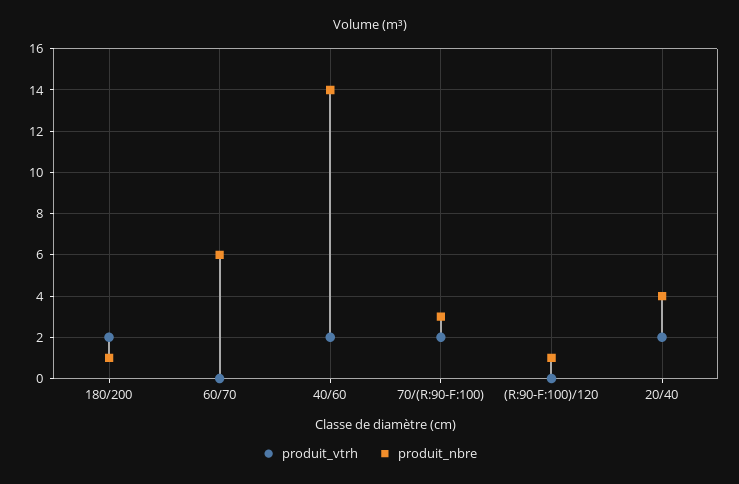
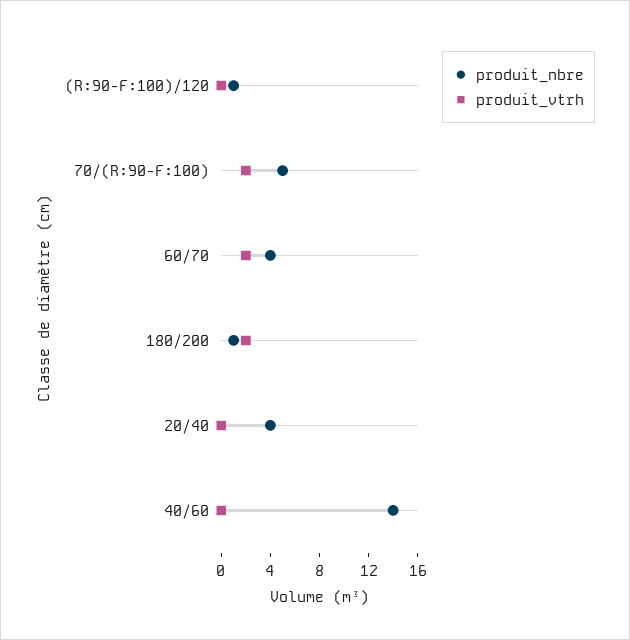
produit_vtrh, 60/70: 0 -> 2
produit_nbre, 60/70: 6 -> 4
produit_vtrh, 40/60: 2 -> 0
produit_nbre, 70/(R:90-F:100): 3 -> 5
produit_vtrh, 20/40: 2 -> 0

